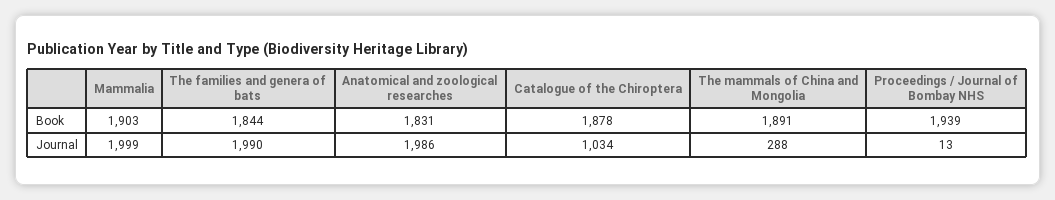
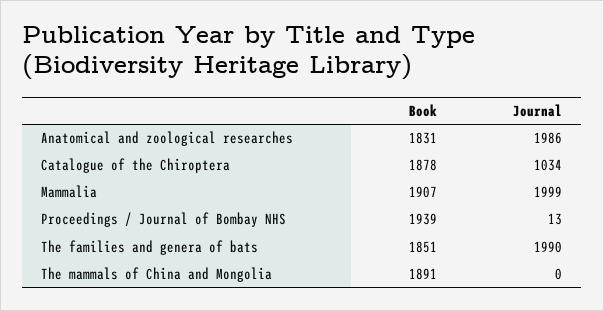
Mammalia, Book: 1903 -> 1907
The families and genera of bats, Book: 1844 -> 1851
The mammals of China and Mongolia, Journal: 288 -> 0

